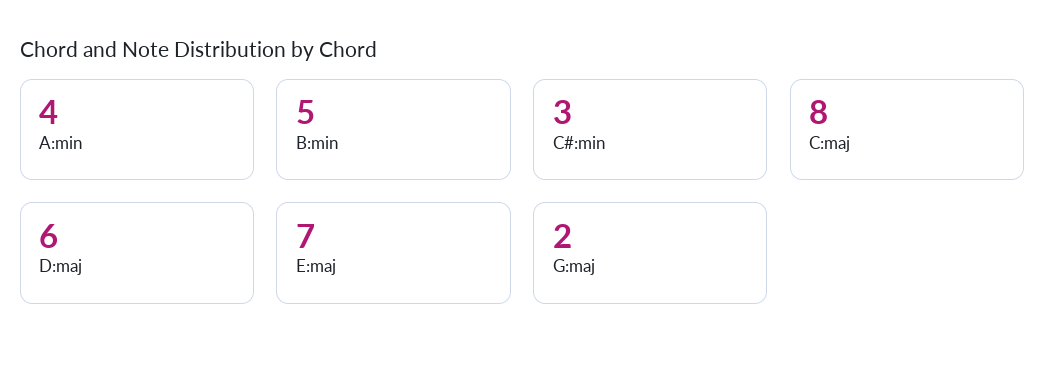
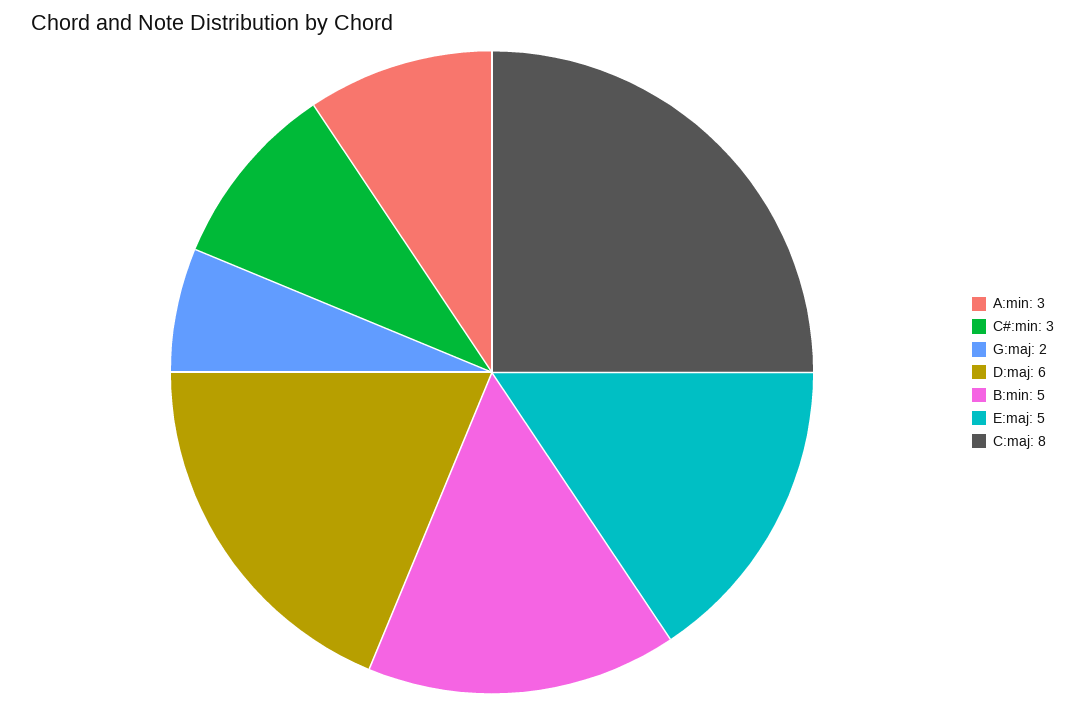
A:min: 4 -> 3
E:maj: 7 -> 5

